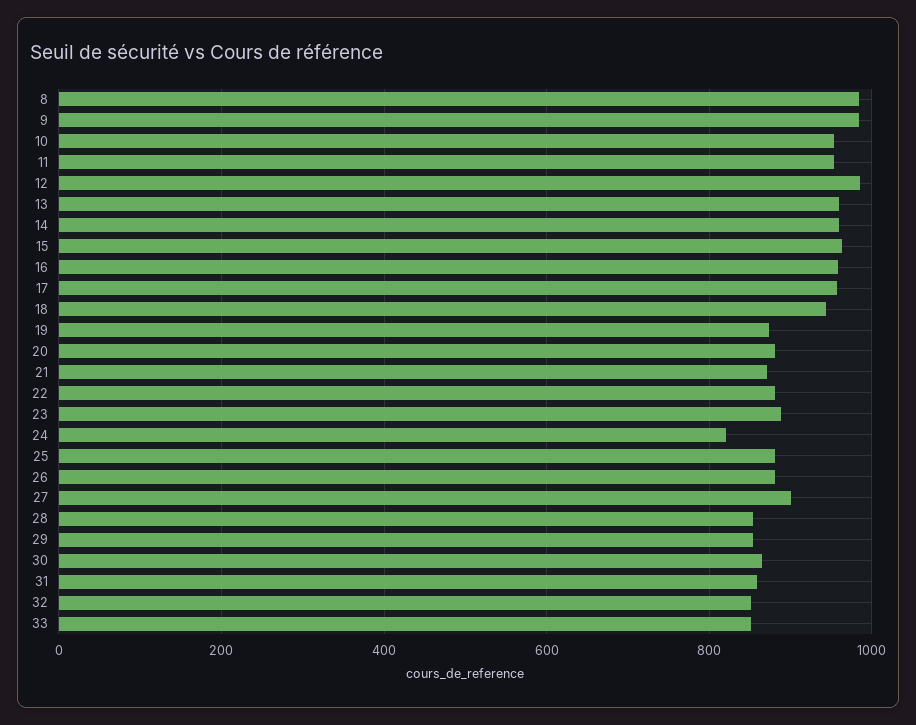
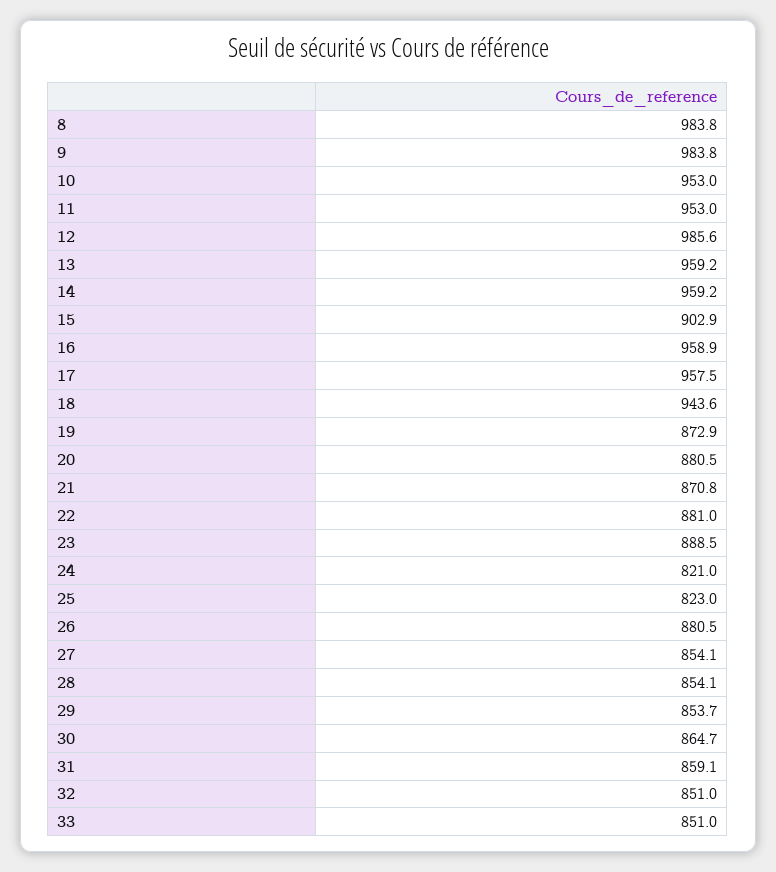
15: 960 -> 902.9
25: 880 -> 823
27: 900 -> 854.1

